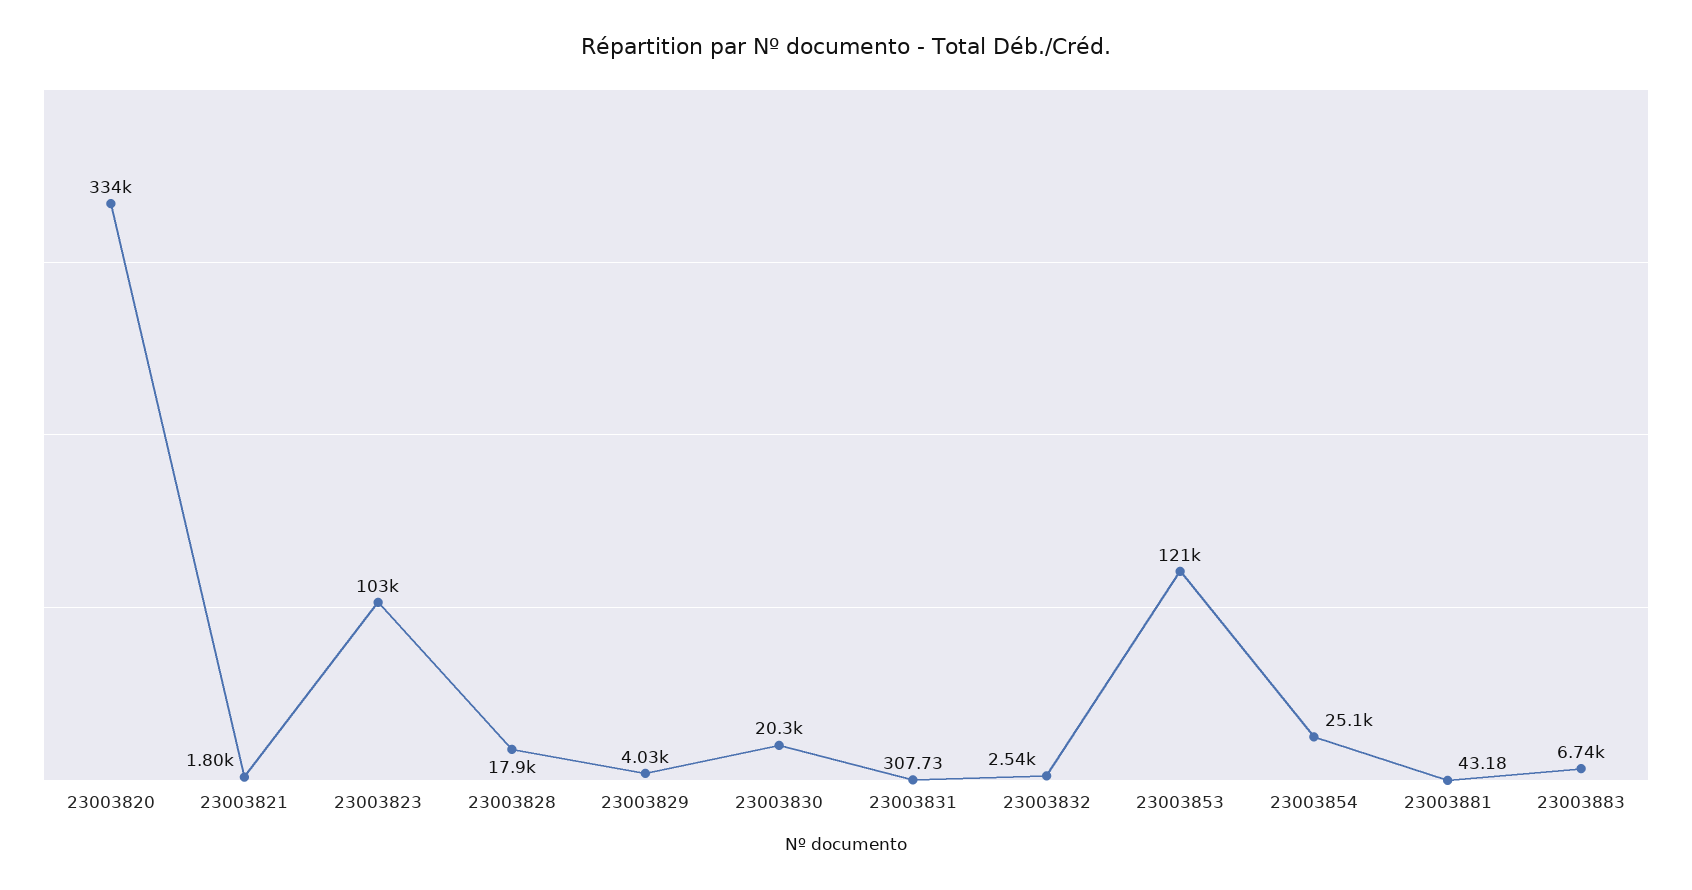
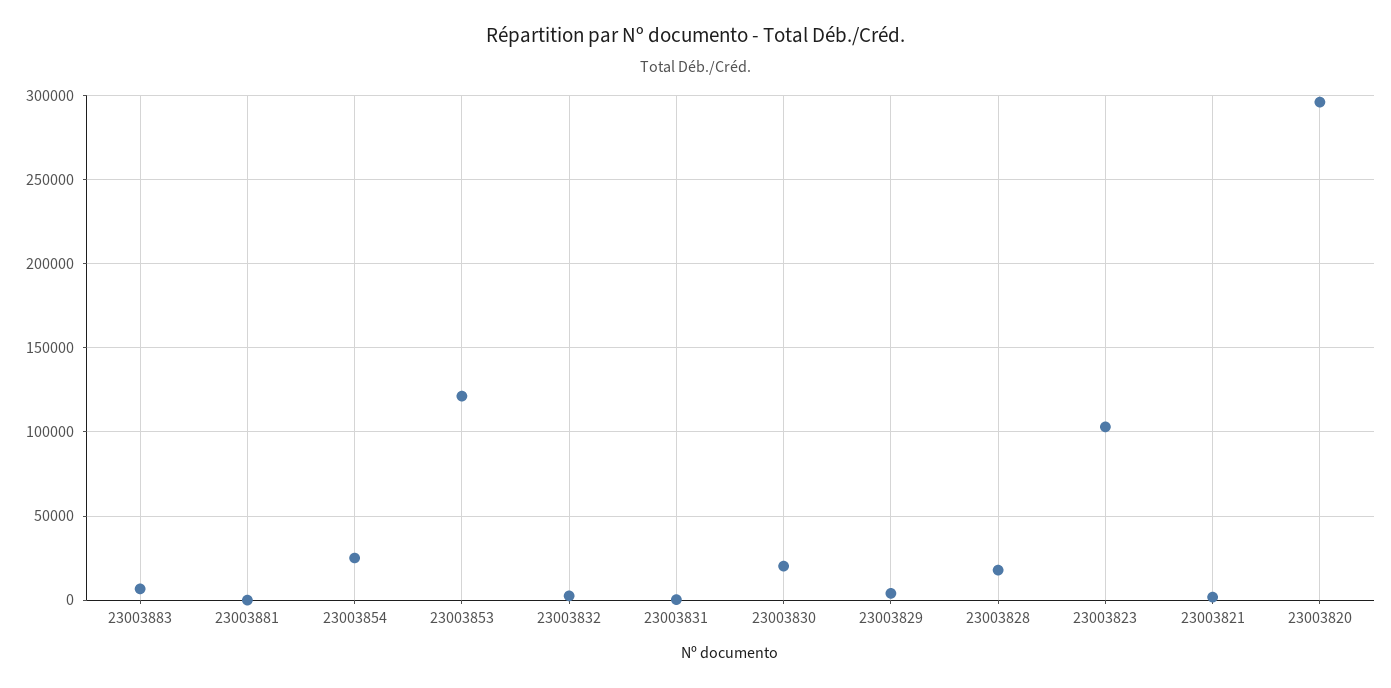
23003820: 334000 -> 295000

